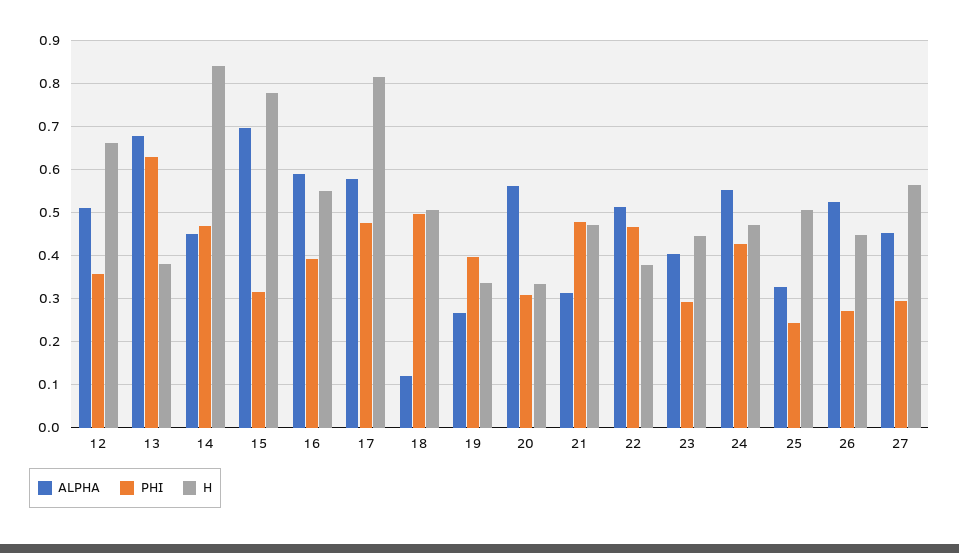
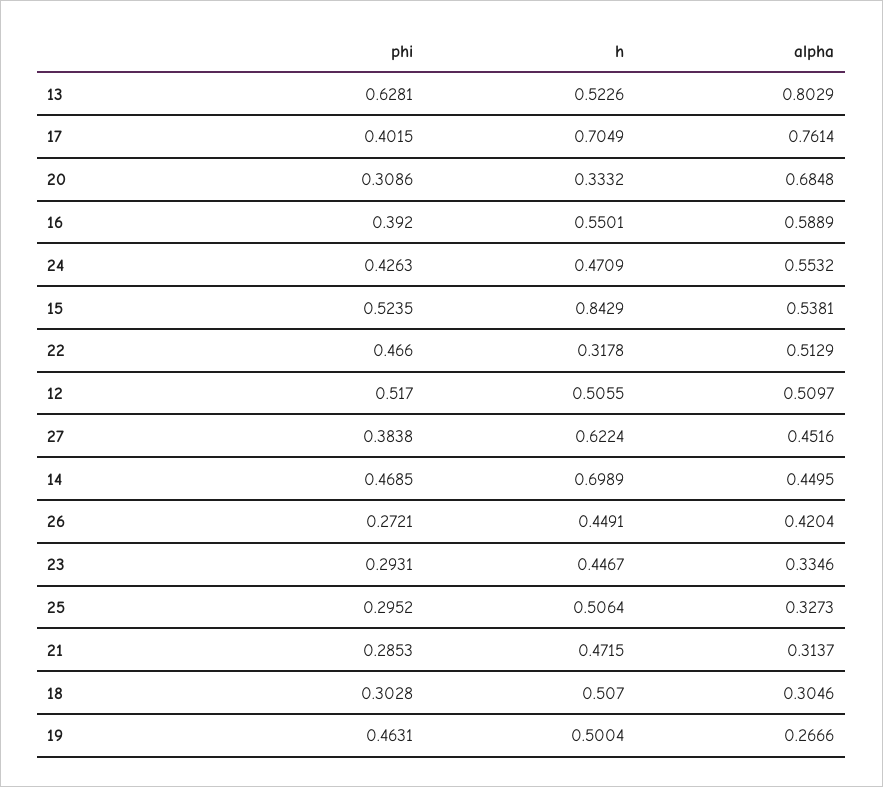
PHI, 12: 0.36 -> 0.517
H, 12: 0.66 -> 0.5055
ALPHA, 13: 0.68 -> 0.8029
H, 13: 0.38 -> 0.5226
H, 14: 0.84 -> 0.6989
ALPHA, 15: 0.7 -> 0.5381
PHI, 15: 0.32 -> 0.5235
H, 15: 0.78 -> 0.8429
ALPHA, 17: 0.58 -> 0.7614
PHI, 17: 0.48 -> 0.4015
H, 17: 0.82 -> 0.7049
ALPHA, 18: 0.12 -> 0.3046
PHI, 18: 0.5 -> 0.3028
PHI, 19: 0.4 -> 0.4631
H, 19: 0.34 -> 0.5004
ALPHA, 20: 0.56 -> 0.6848
PHI, 21: 0.48 -> 0.2853
H, 22: 0.38 -> 0.3178
ALPHA, 23: 0.4 -> 0.3346
PHI, 25: 0.24 -> 0.2952
ALPHA, 26: 0.52 -> 0.4204
PHI, 27: 0.3 -> 0.3838
H, 27: 0.56 -> 0.6224

